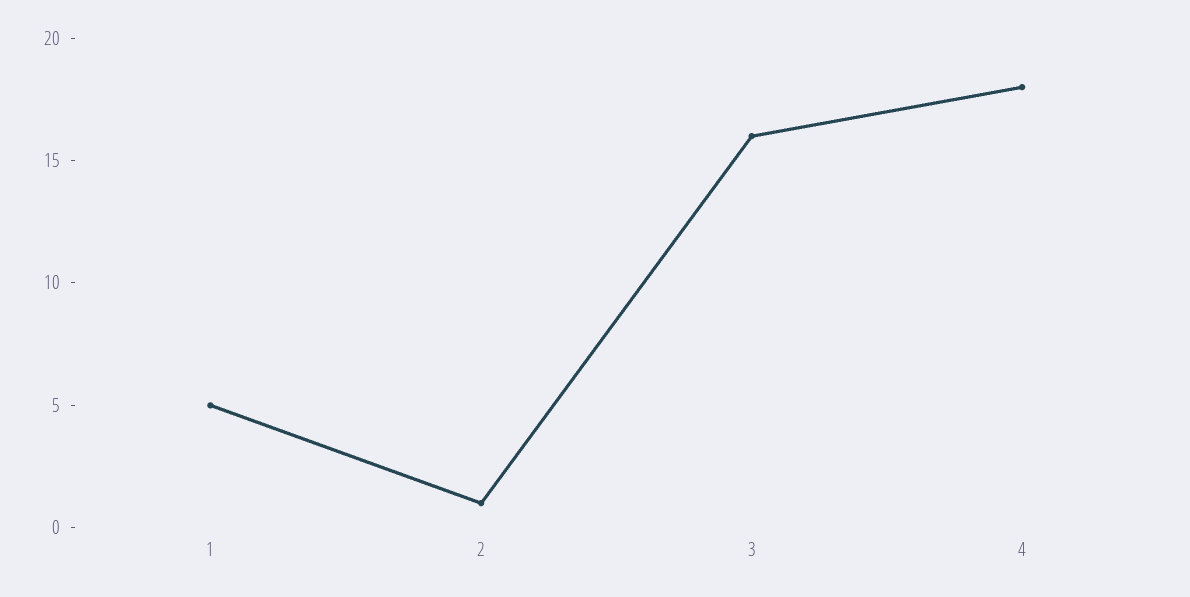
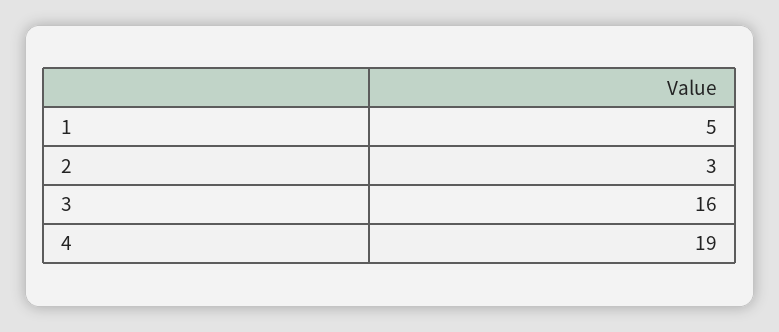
2: 1 -> 3
4: 18 -> 19

